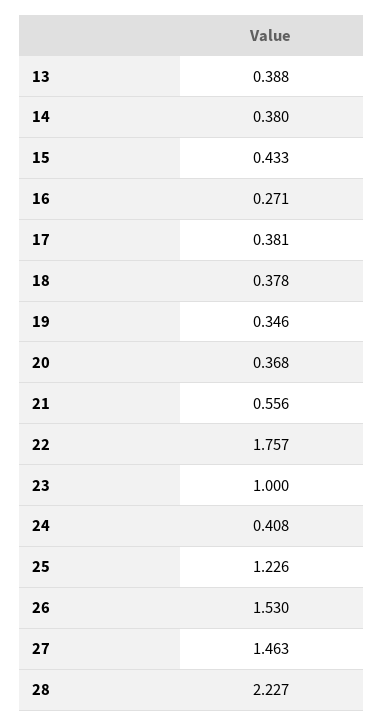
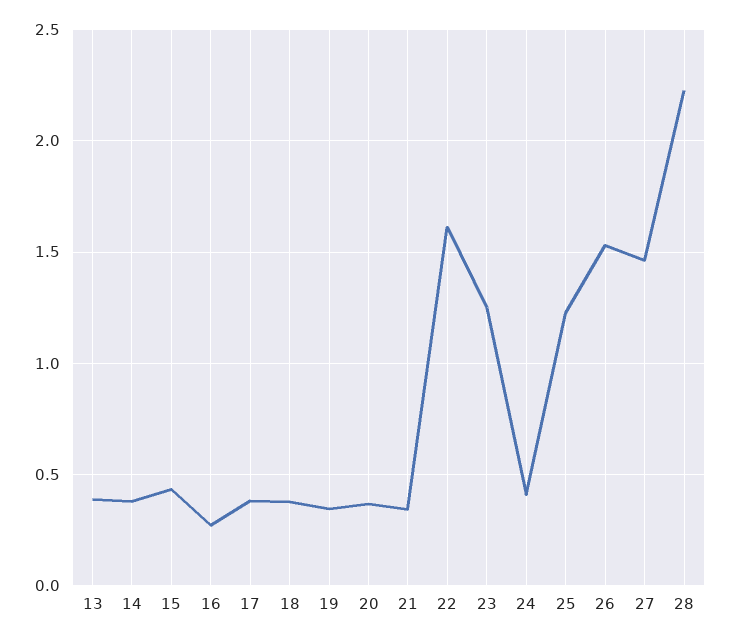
21: 0.556 -> 0.35
22: 1.757 -> 1.6
23: 1 -> 1.25

